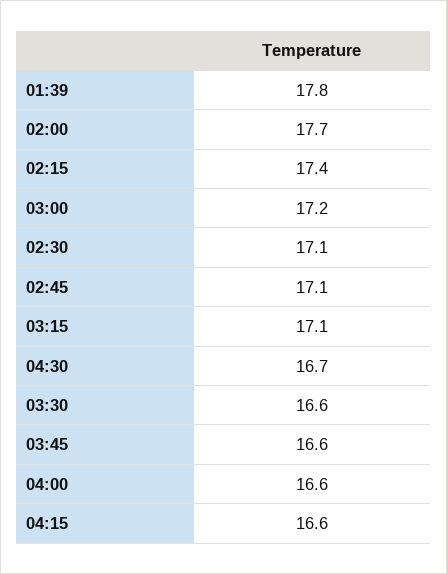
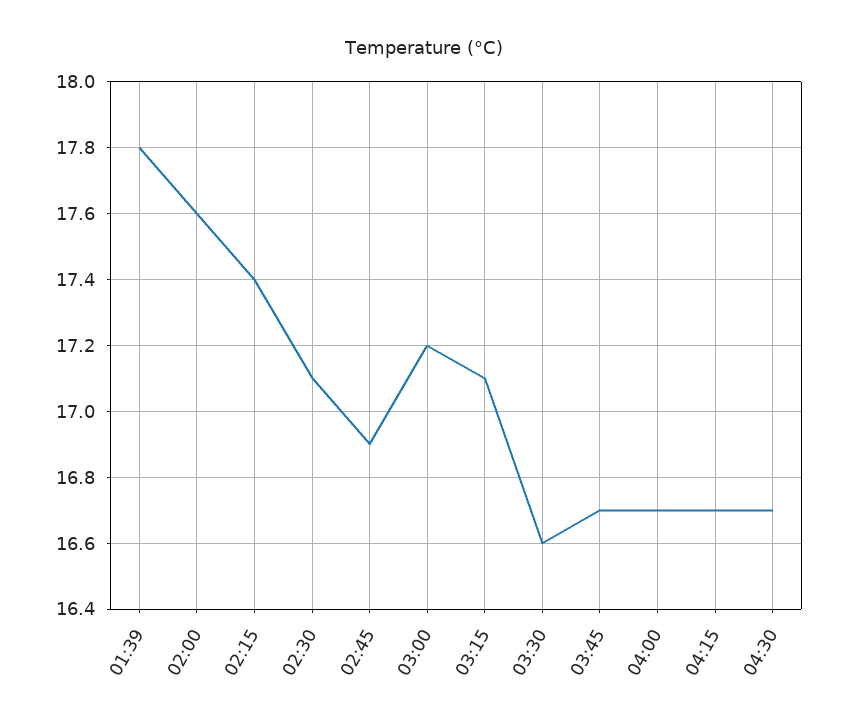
02:00: 17.7 -> 17.6
02:45: 17.1 -> 16.9
03:45: 16.6 -> 16.7
04:00: 16.6 -> 16.7
04:15: 16.6 -> 16.7

